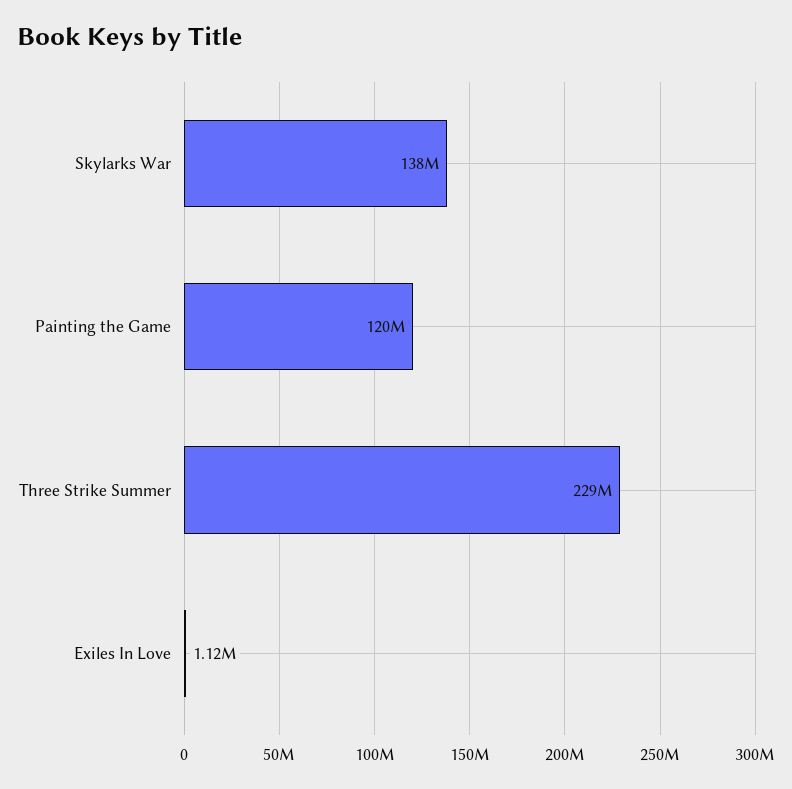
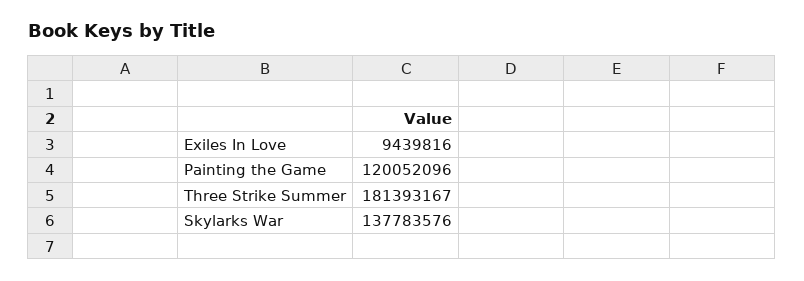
Three Strike Summer: 229000000 -> 181393167
Exiles In Love: 1120000 -> 9439816

